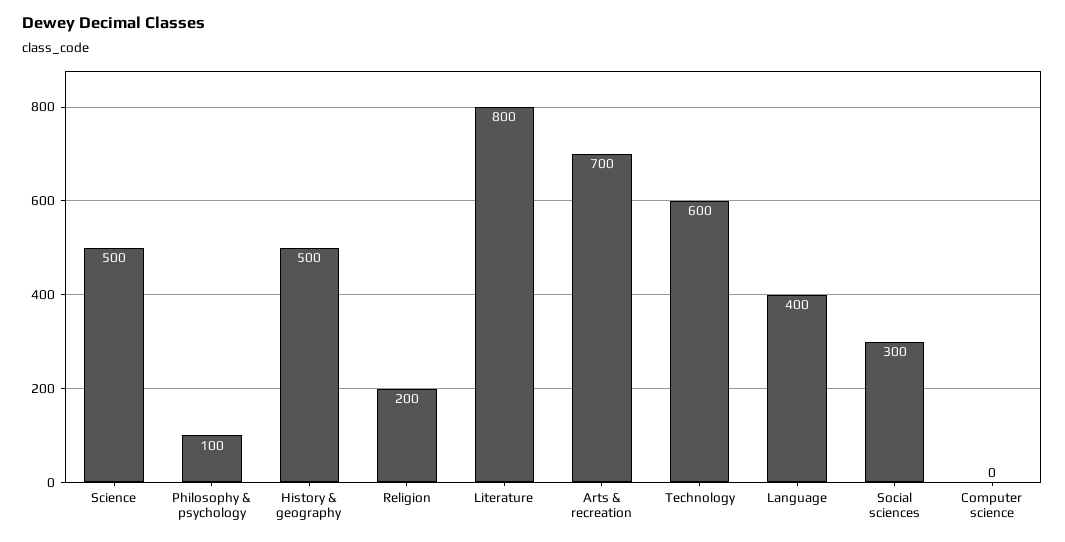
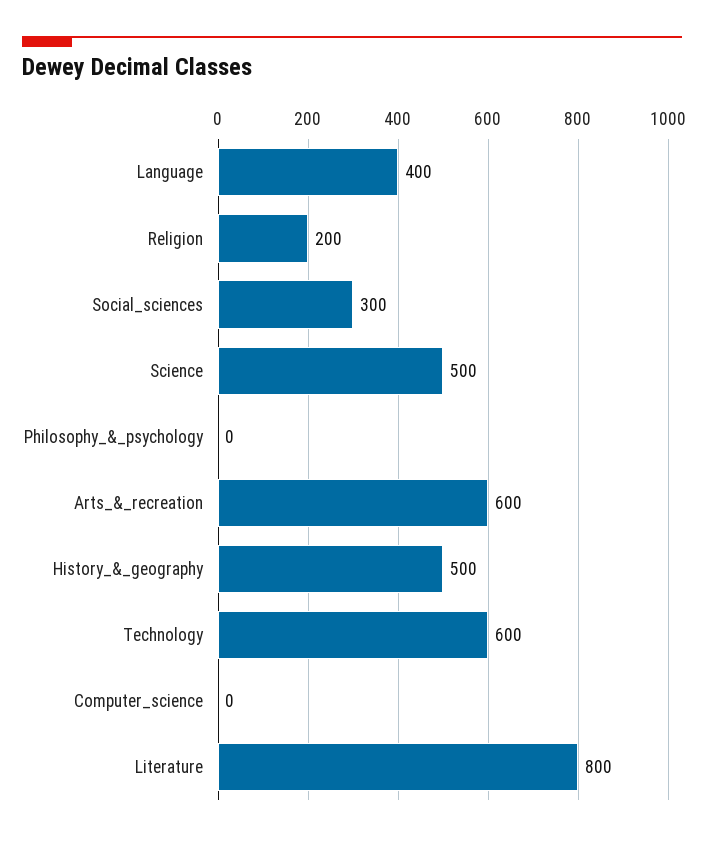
Philosophy & psychology: 100 -> 0
Arts & recreation: 700 -> 600

